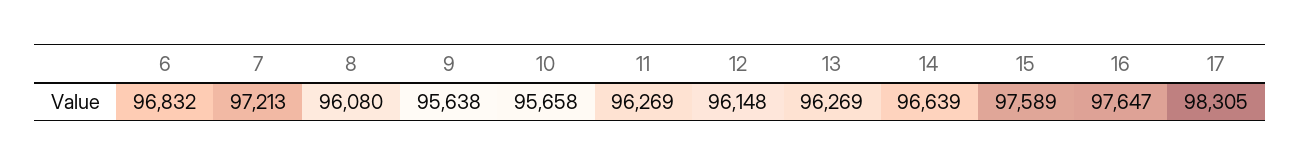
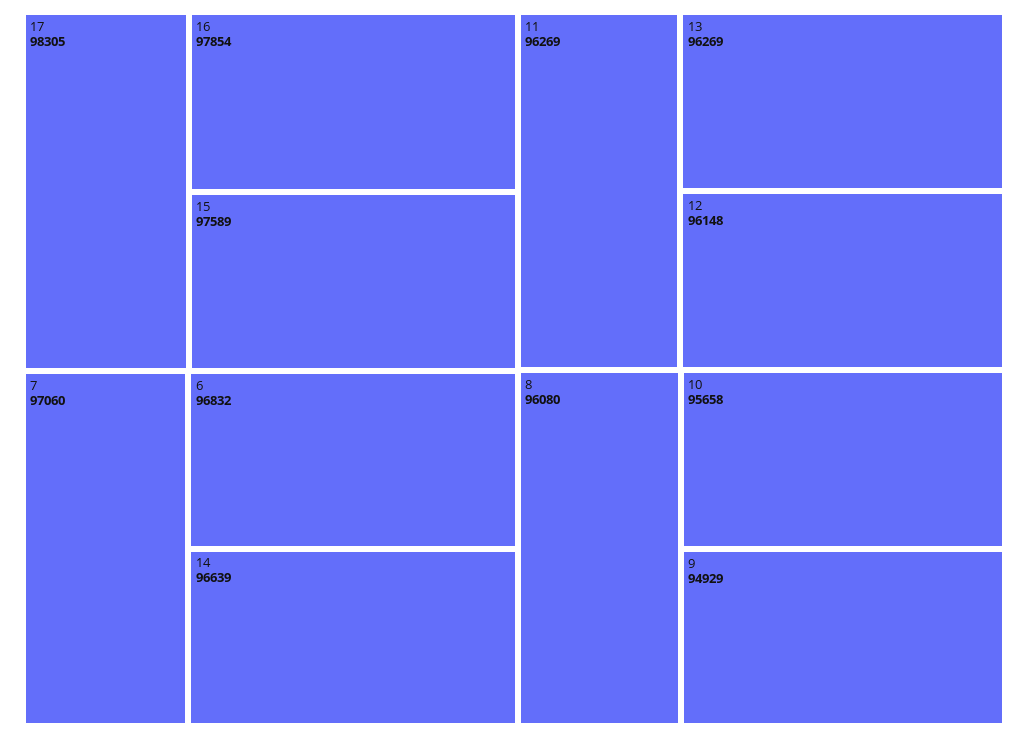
7: 97213 -> 97060
9: 95638 -> 94929
16: 97647 -> 97854

